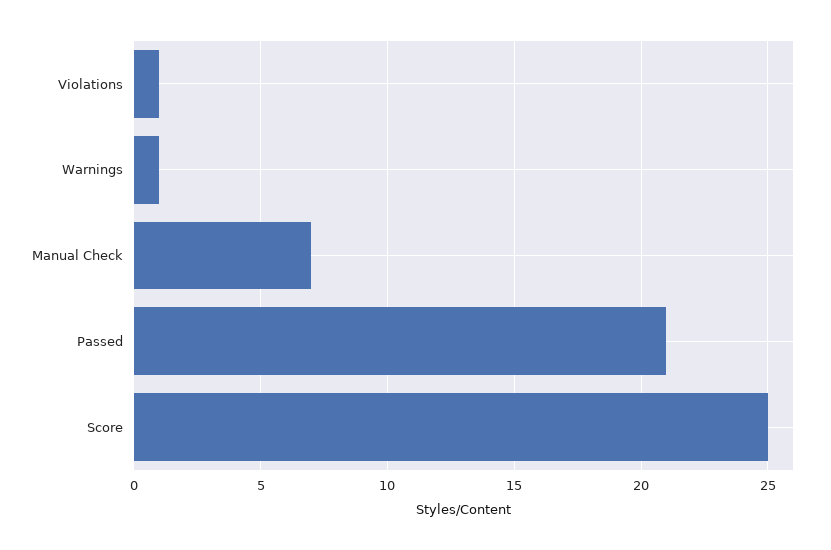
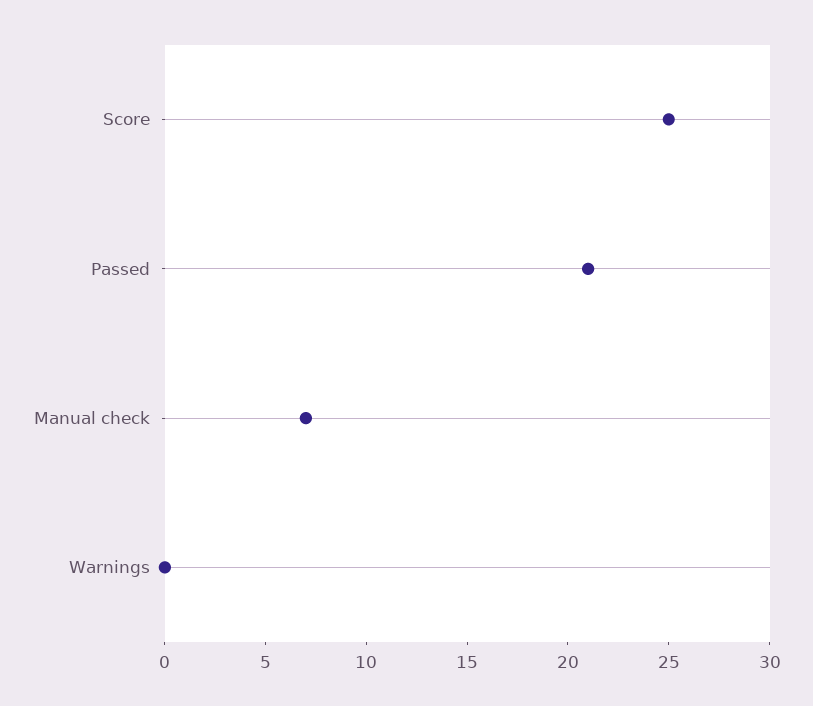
Violations: 1 -> none
Warnings: 1 -> 0

